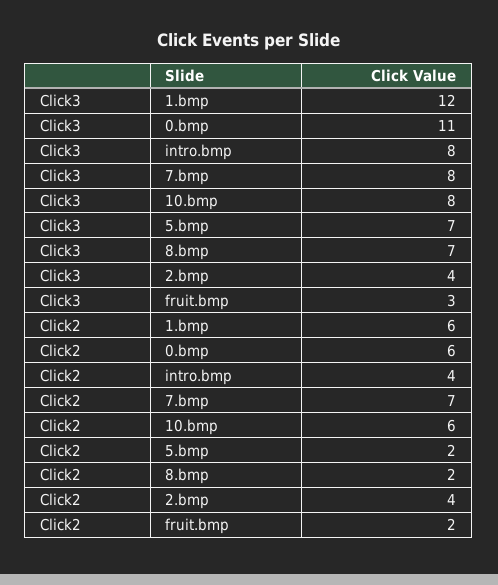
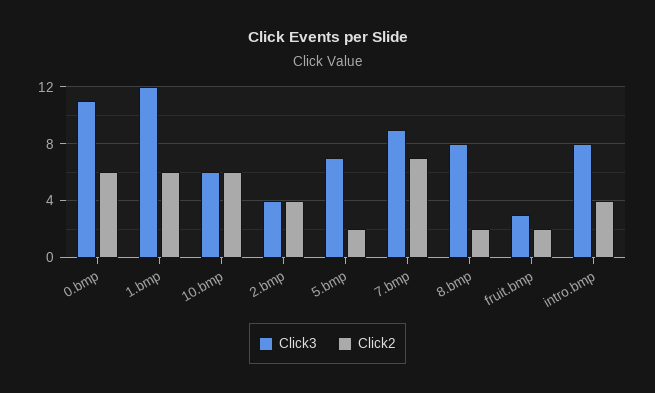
Click3, 7.bmp: 8 -> 9
Click3, 10.bmp: 8 -> 6
Click3, 8.bmp: 7 -> 8

